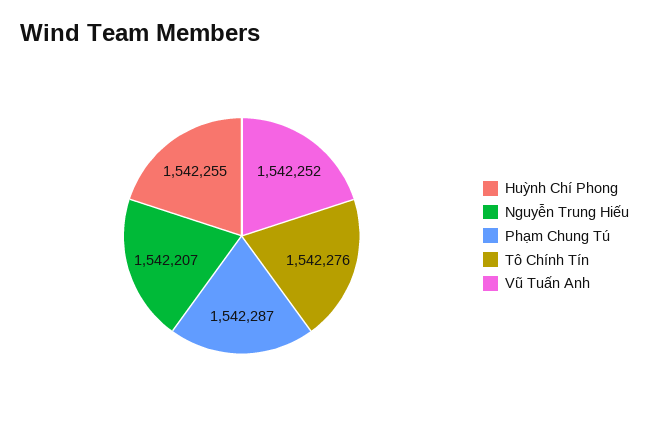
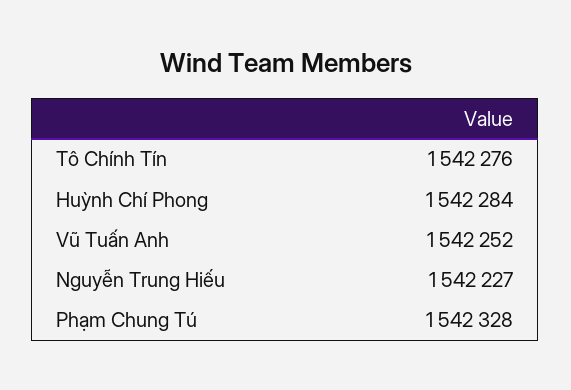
Huỳnh Chí Phong: 1542255 -> 1542284
Nguyễn Trung Hiếu: 1542207 -> 1542227
Phạm Chung Tú: 1542287 -> 1542328

